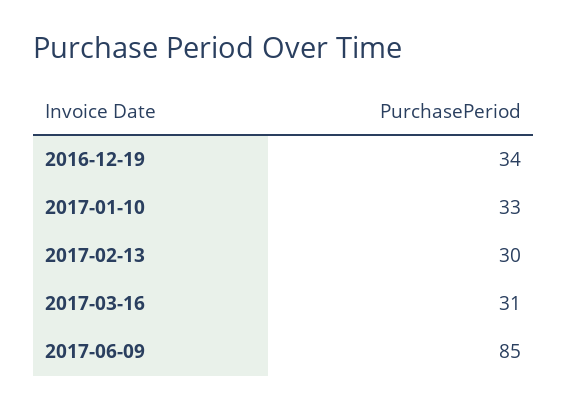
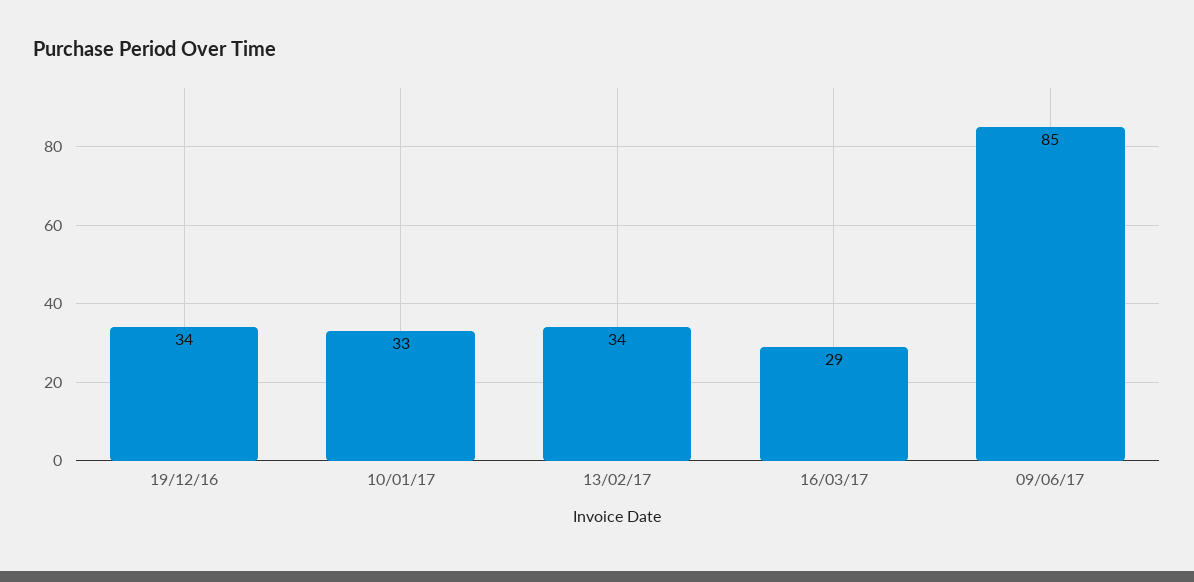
2017-02-13: 30 -> 34
2017-03-16: 31 -> 29

